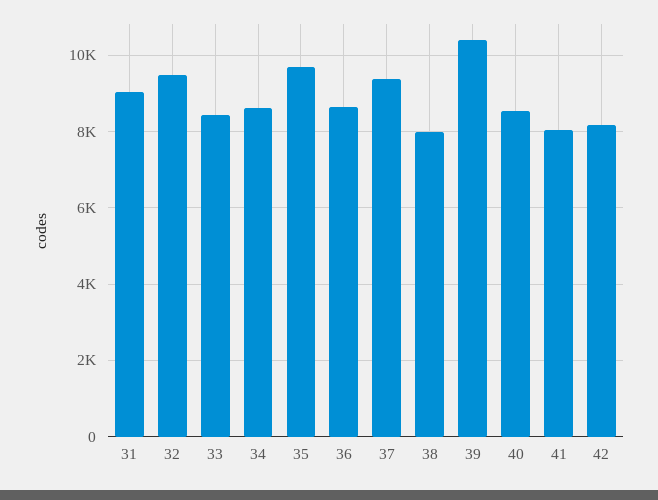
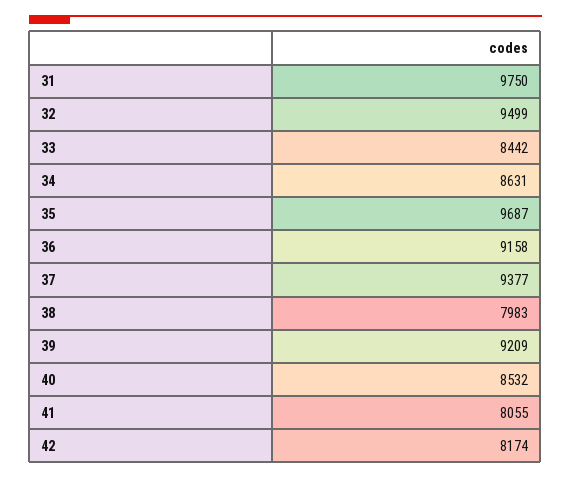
31: 9000 -> 9750
36: 8600 -> 9158
39: 10400 -> 9209

